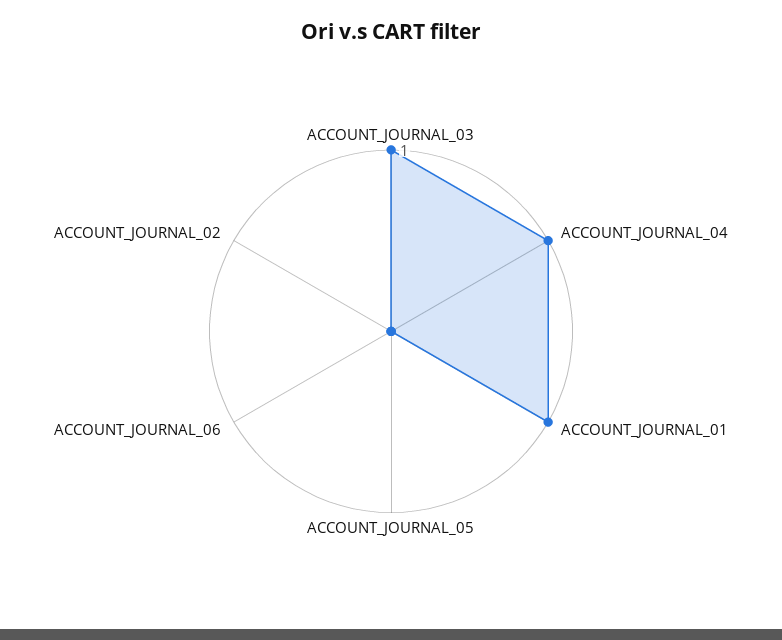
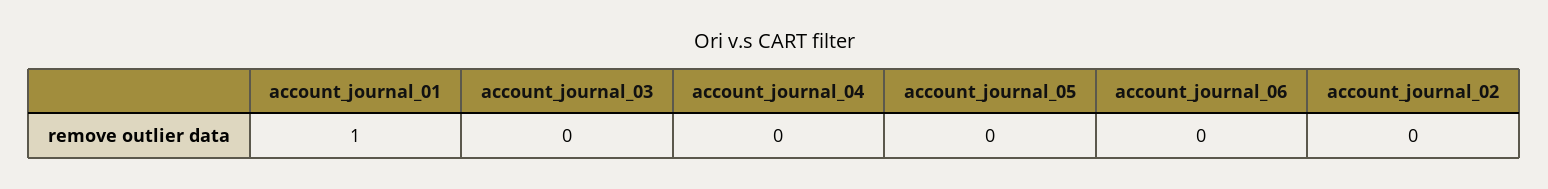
ACCOUNT_JOURNAL_03: 1 -> 0
ACCOUNT_JOURNAL_04: 1 -> 0

